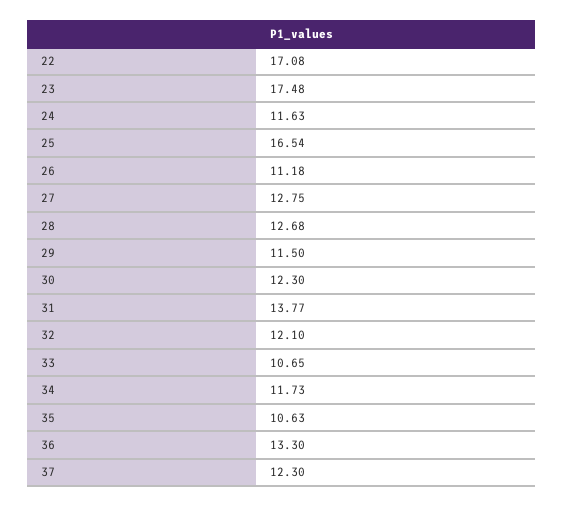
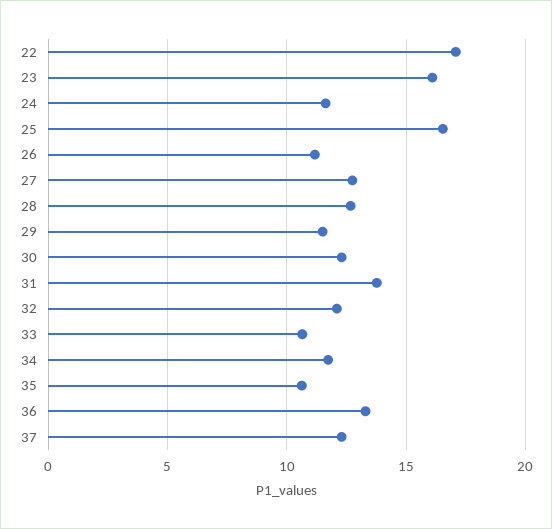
23: 17.48 -> 16

